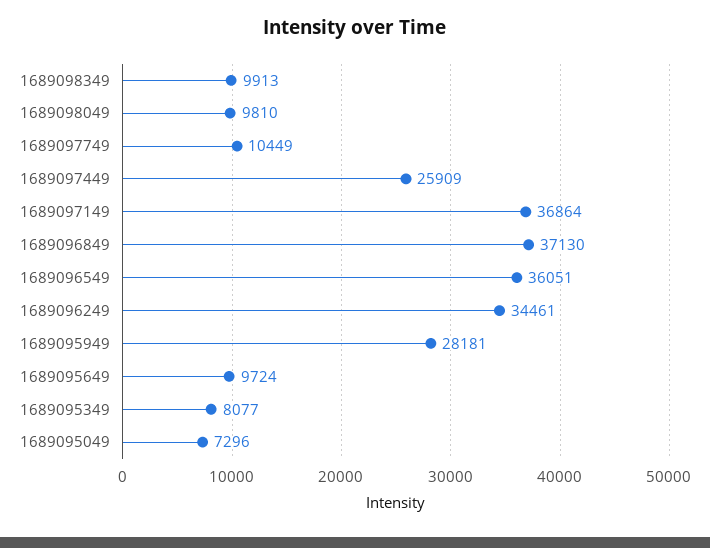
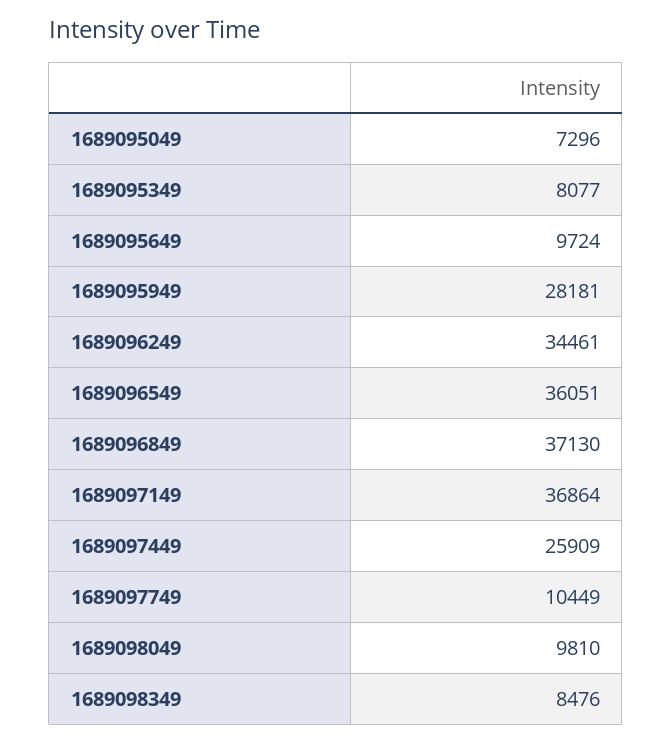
1689098349: 9913 -> 8476

